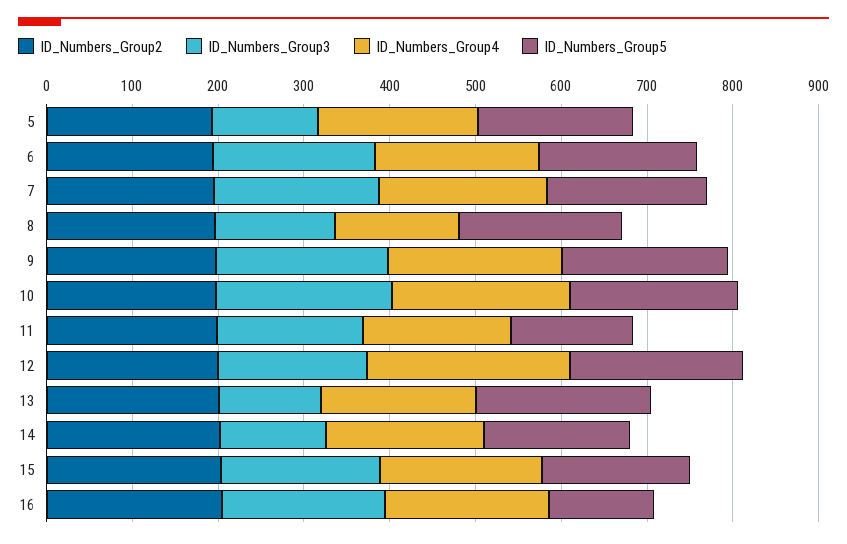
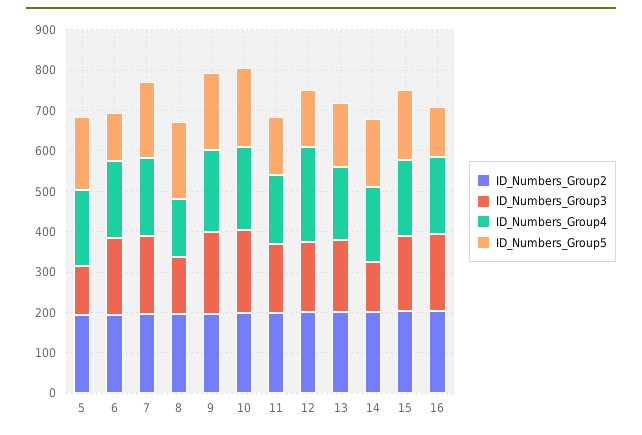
ID_Numbers_Group5, 6: 180 -> 120
ID_Numbers_Group5, 12: 200 -> 140
ID_Numbers_Group3, 13: 120 -> 180
ID_Numbers_Group5, 13: 200 -> 160

